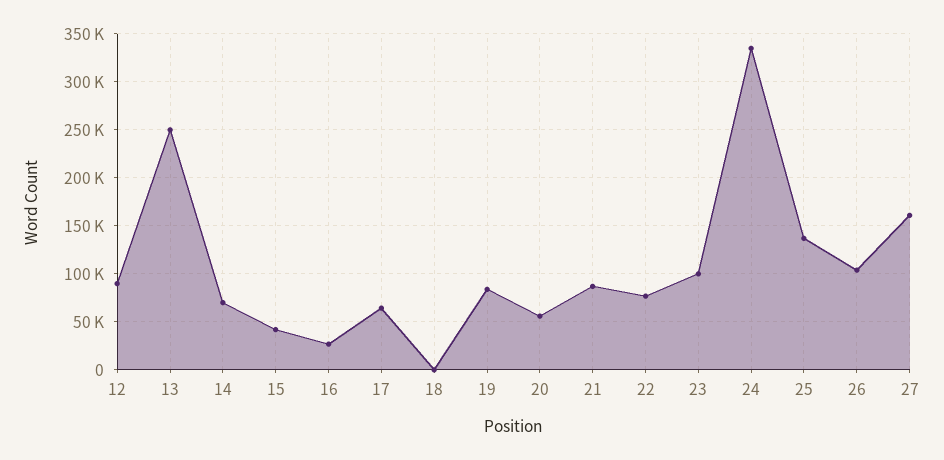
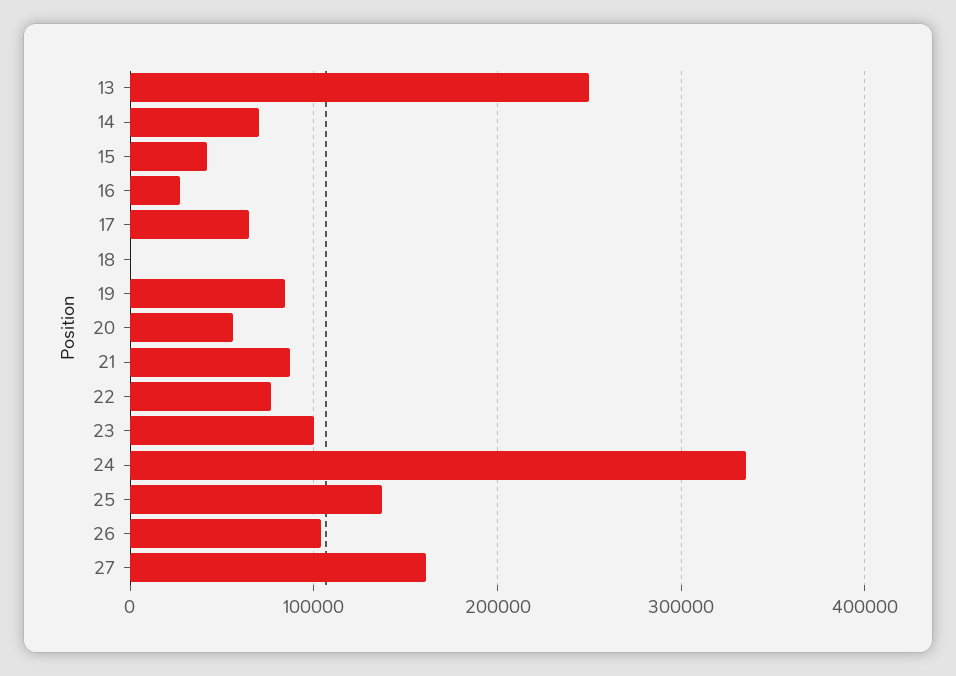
12: 90000 -> none

